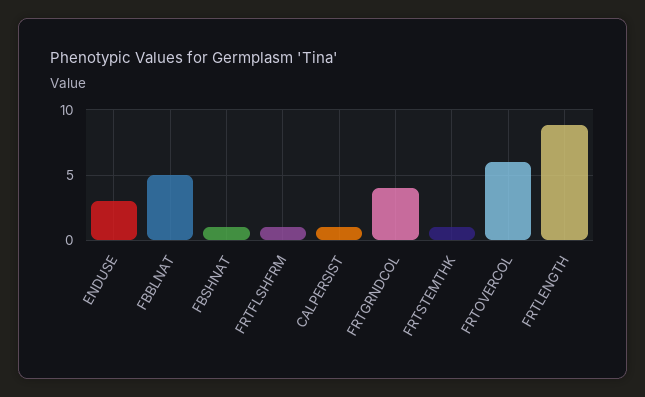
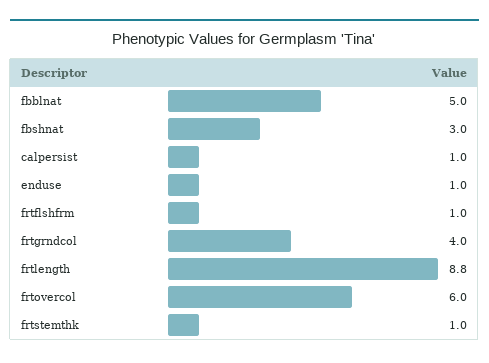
ENDUSE: 3 -> 1
FBSHNAT: 1 -> 3

